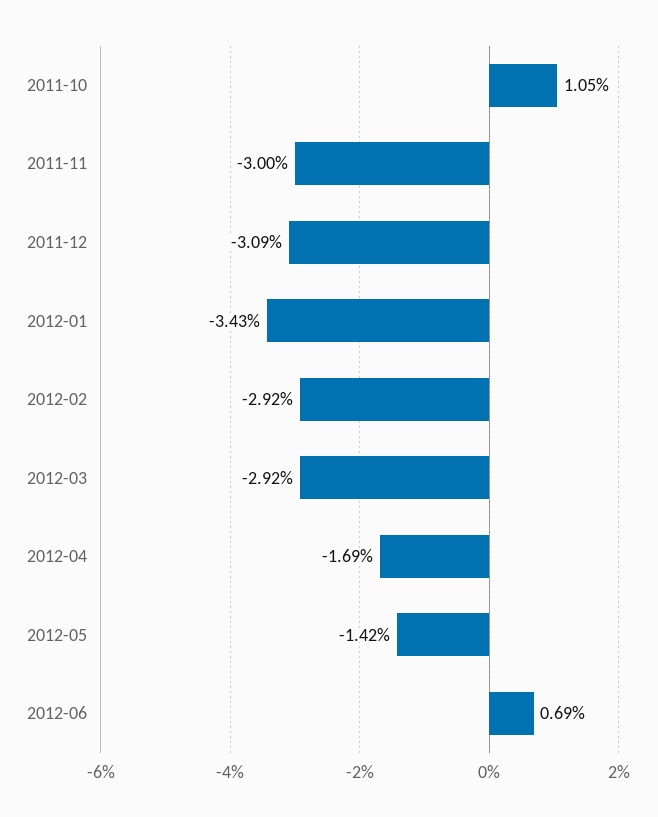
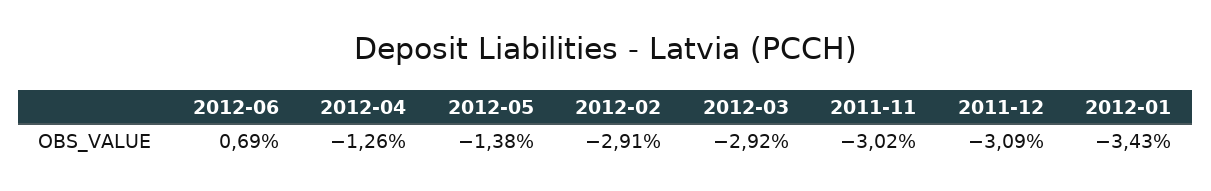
2011-10: 1.05 -> none
2011-11: -3 -> -3.02
2012-02: -2.92 -> -2.91
2012-04: -1.69 -> -1.26
2012-05: -1.42 -> -1.38

